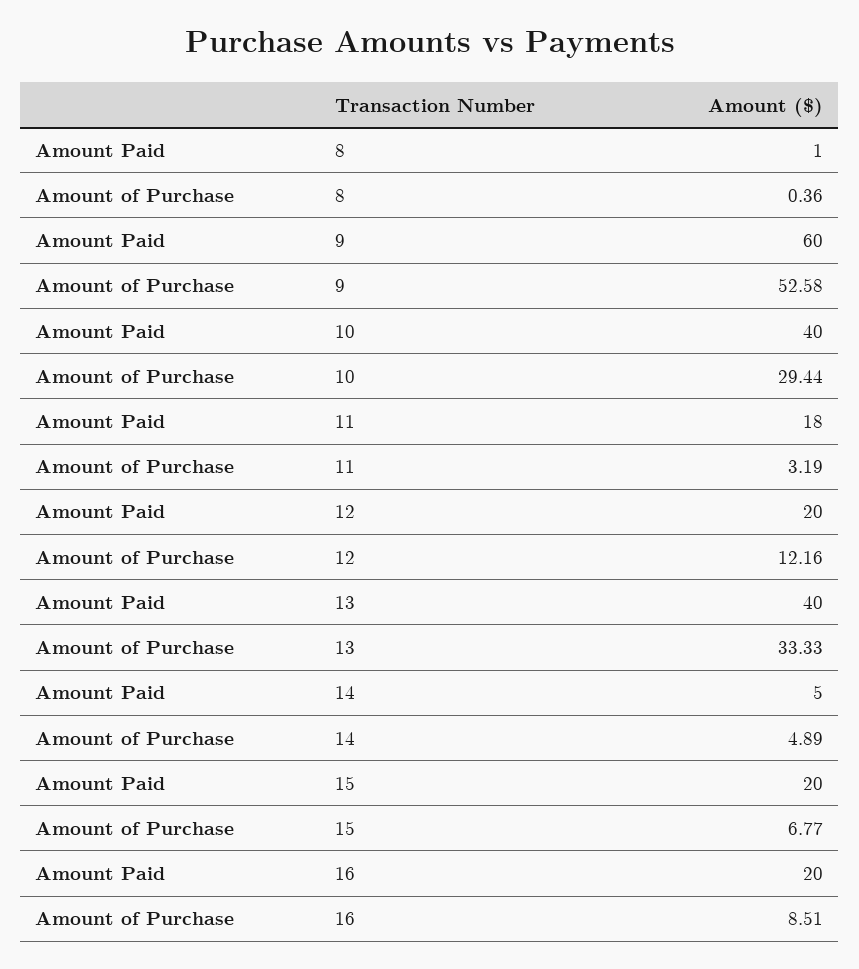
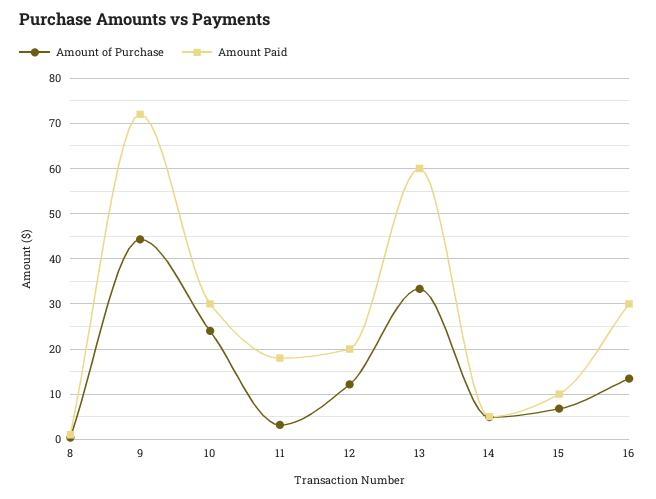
Amount Paid, 9: 60 -> 72
Amount of Purchase, 9: 52.58 -> 44
Amount Paid, 10: 40 -> 30
Amount of Purchase, 10: 29.44 -> 24
Amount Paid, 13: 40 -> 60
Amount Paid, 15: 20 -> 10
Amount Paid, 16: 20 -> 30
Amount of Purchase, 16: 8.51 -> 14

